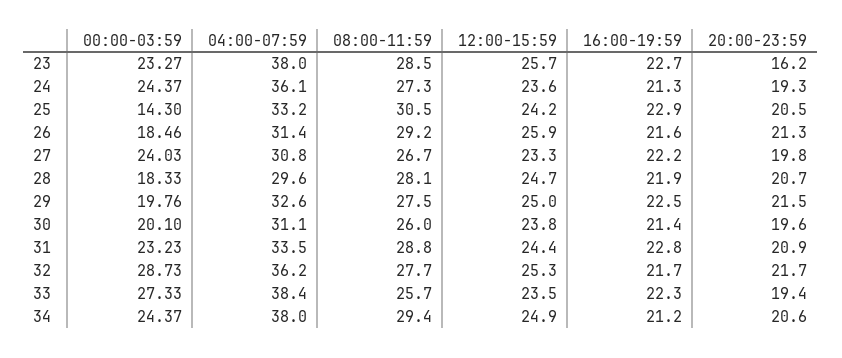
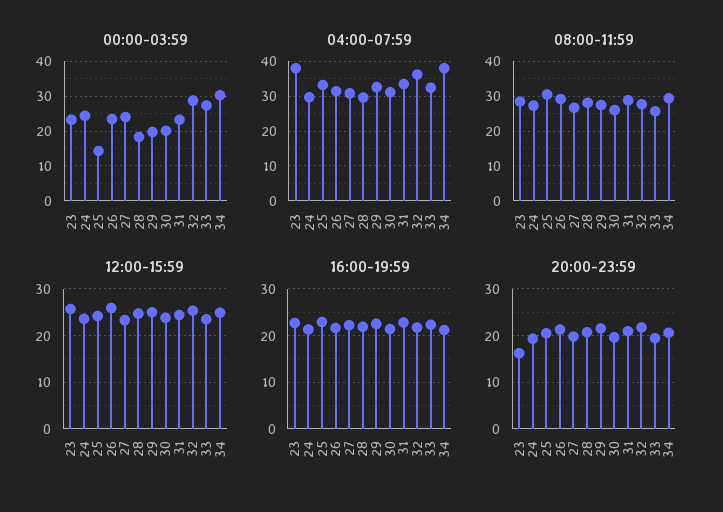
04:00-07:59, 24: 36.1 -> 30
00:00-03:59, 26: 18.46 -> 24
04:00-07:59, 33: 38.4 -> 32
00:00-03:59, 34: 24.37 -> 30

